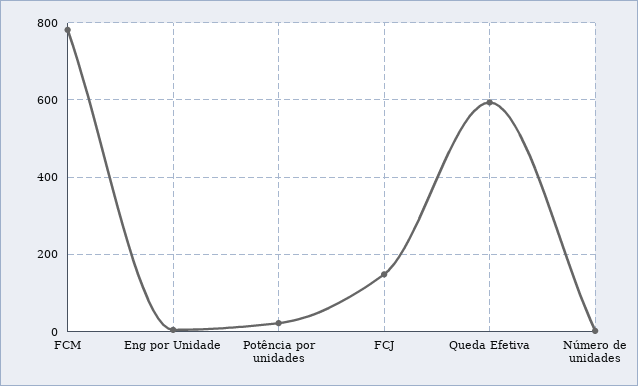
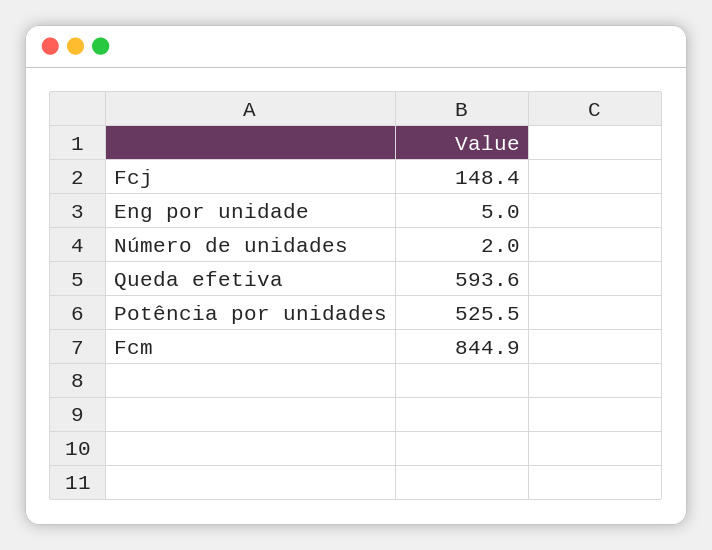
FCM: 780 -> 844.9
Potência por unidades: 20 -> 525.5

